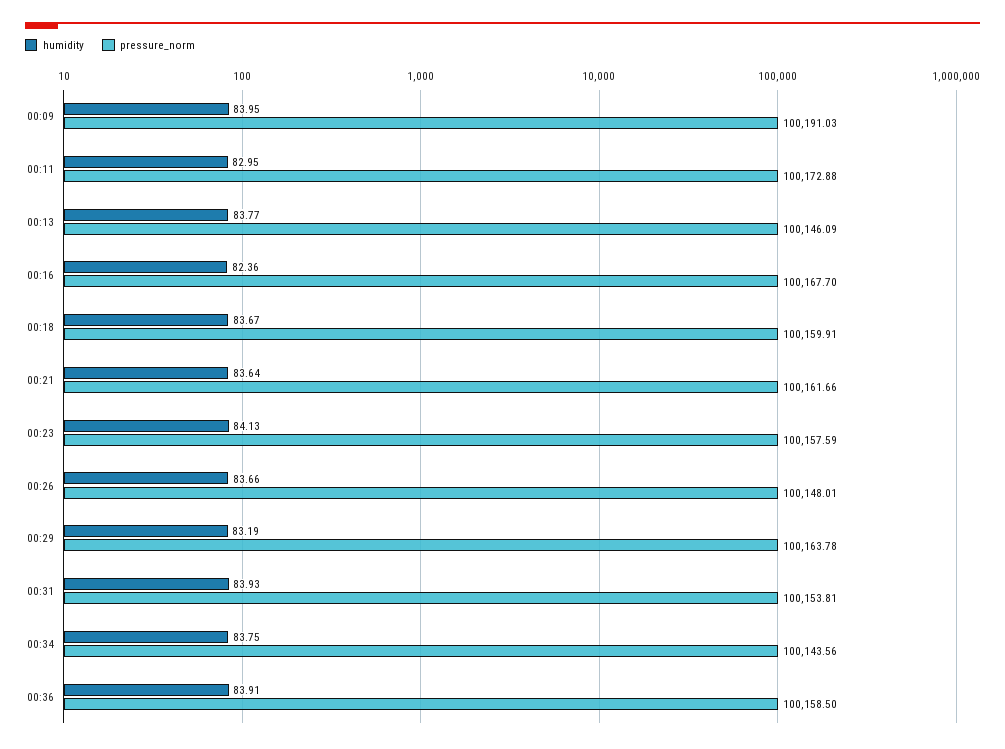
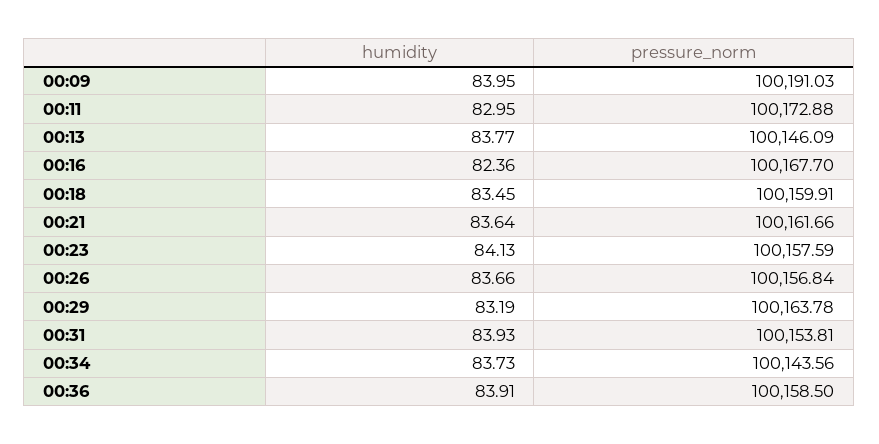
humidity, 00:18: 83.67 -> 83.45
pressure_norm, 00:26: 100148.01 -> 100156.84
humidity, 00:34: 83.75 -> 83.73

